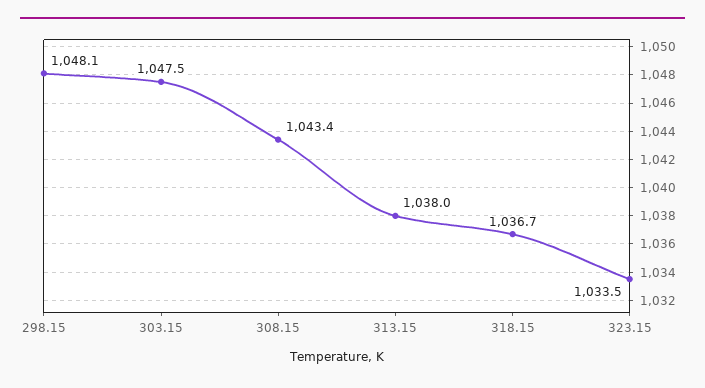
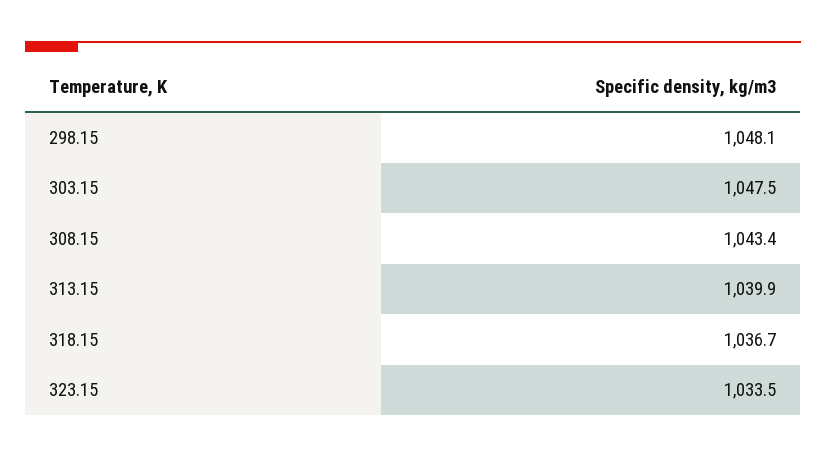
313.15: 1038 -> 1039.9

